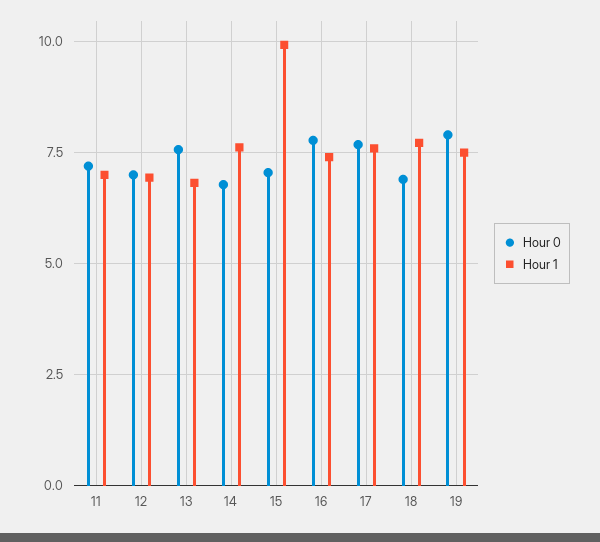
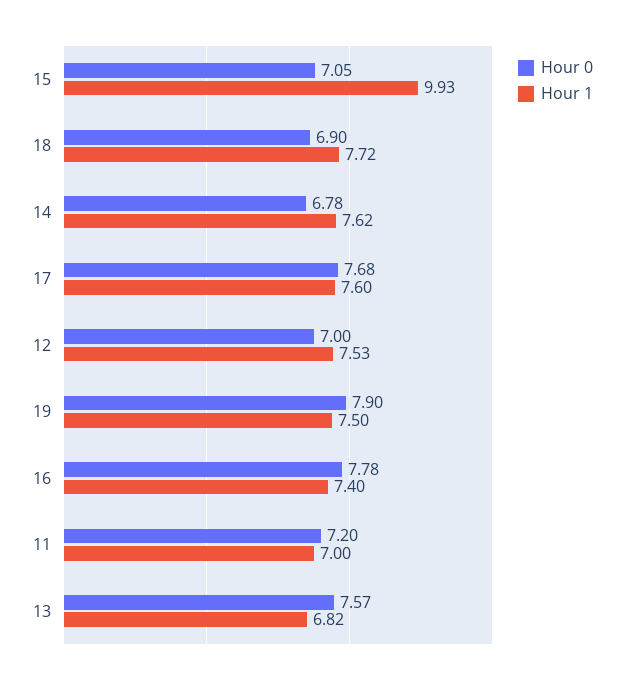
Hour 1, 12: 7 -> 7.53

